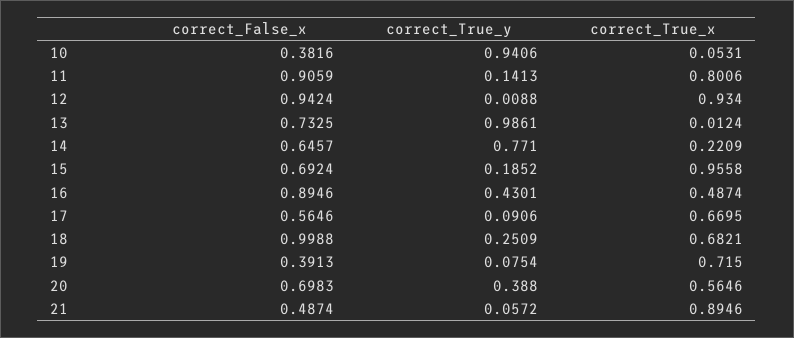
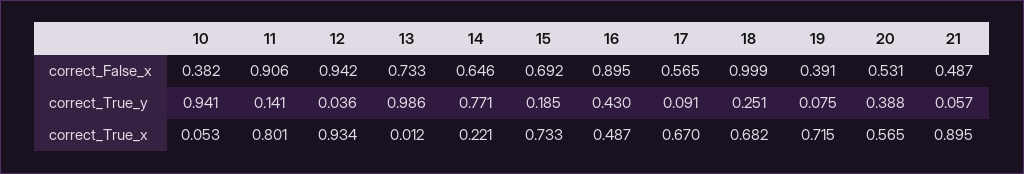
correct_True_y, 12: 0.0088 -> 0.036
correct_True_x, 15: 0.9558 -> 0.733
correct_False_x, 20: 0.6983 -> 0.531

